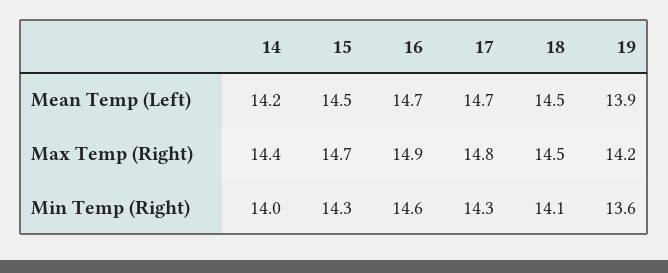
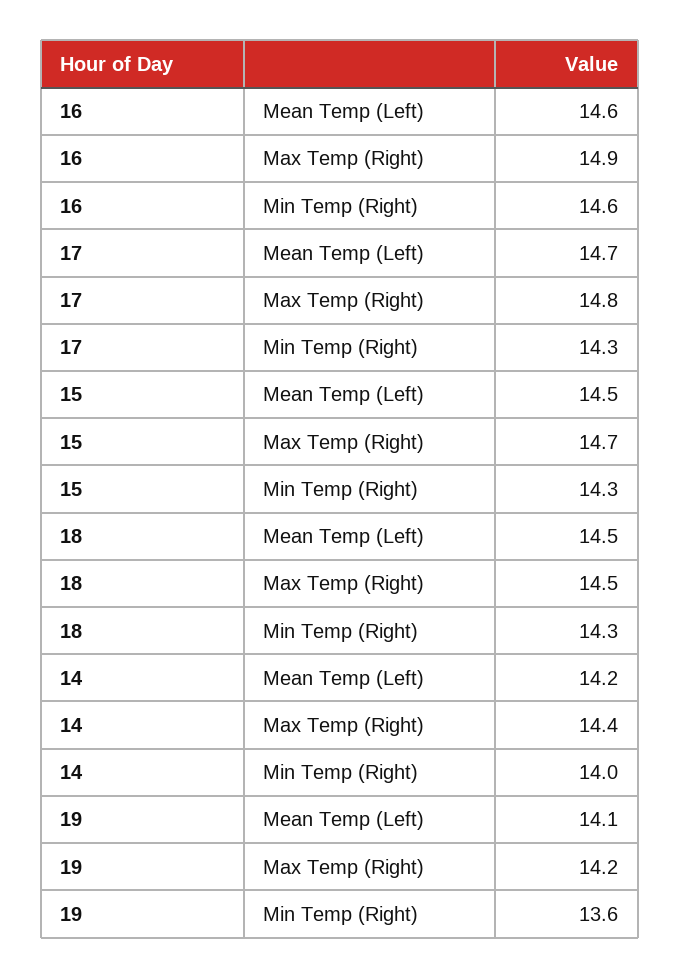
16, Mean Temp (Left): 14.7 -> 14.6
19, Mean Temp (Left): 13.9 -> 14.1
18, Min Temp (Right): 14.1 -> 14.3

